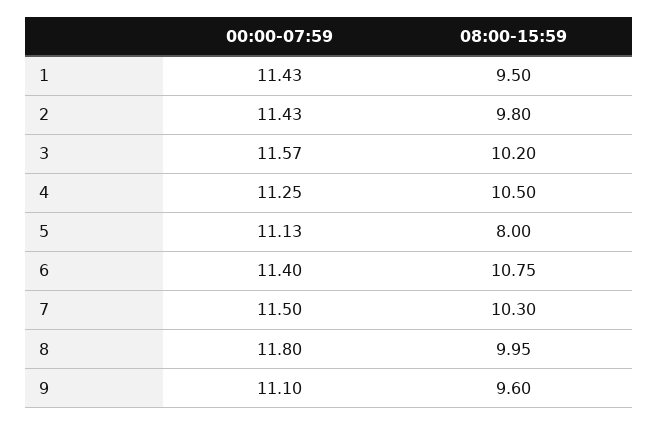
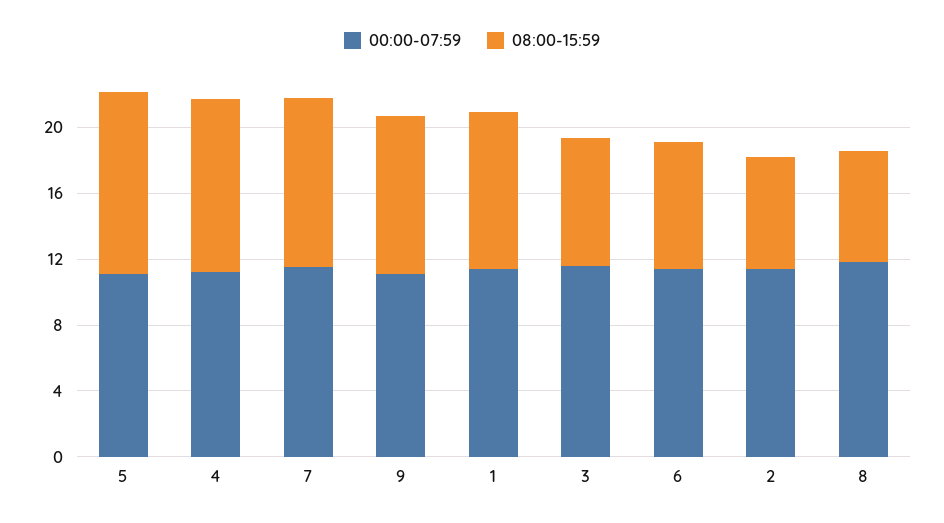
08:00-15:59, 2: 9.8 -> 7
08:00-15:59, 3: 10.2 -> 8
08:00-15:59, 5: 8 -> 11
08:00-15:59, 6: 10.75 -> 8
08:00-15:59, 8: 9.95 -> 7

